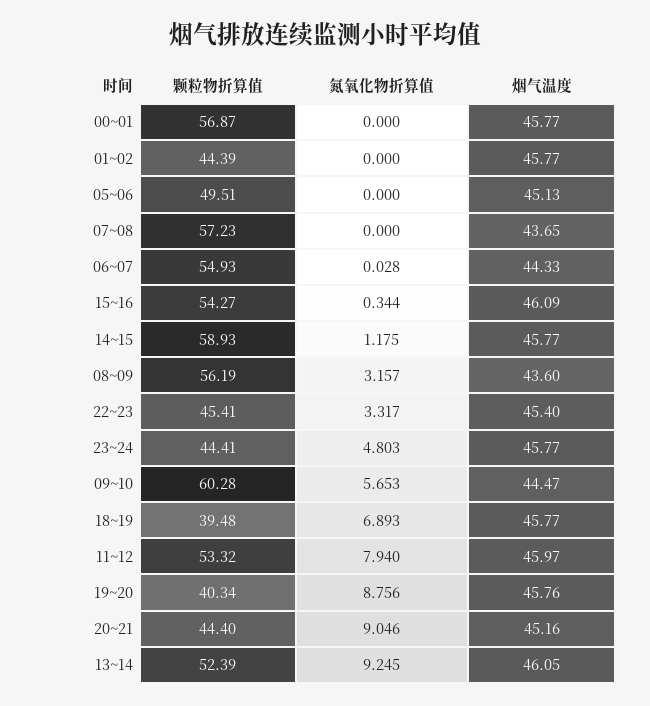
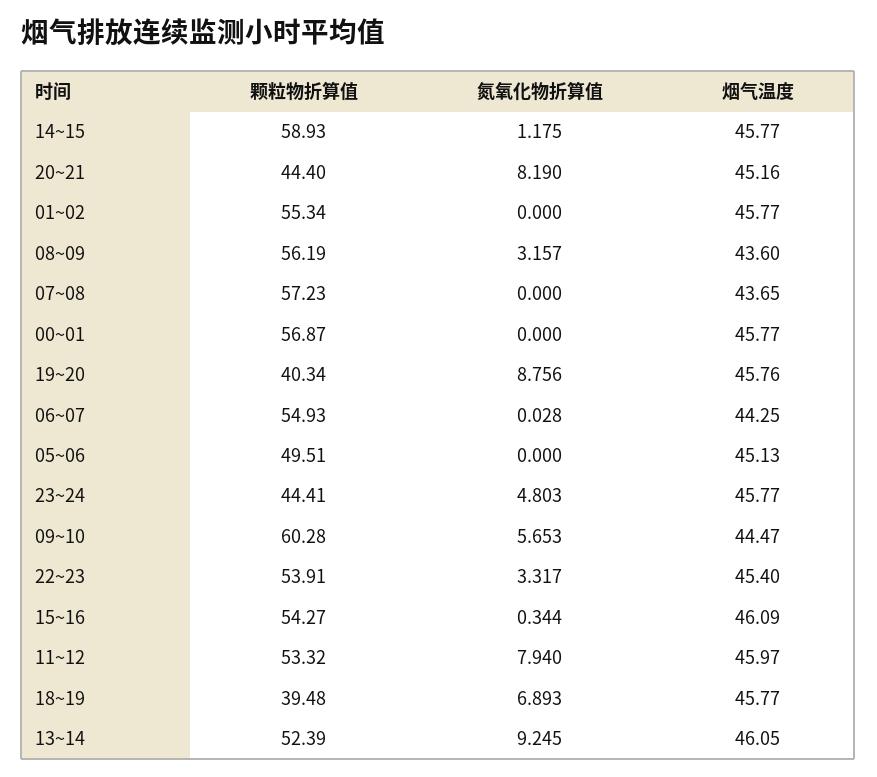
颗粒物折算值, 01~02: 44.39 -> 55.34
烟气温度, 06~07: 44.33 -> 44.25
颗粒物折算值, 22~23: 45.41 -> 53.91
氮氧化物折算值, 20~21: 9.046 -> 8.19

